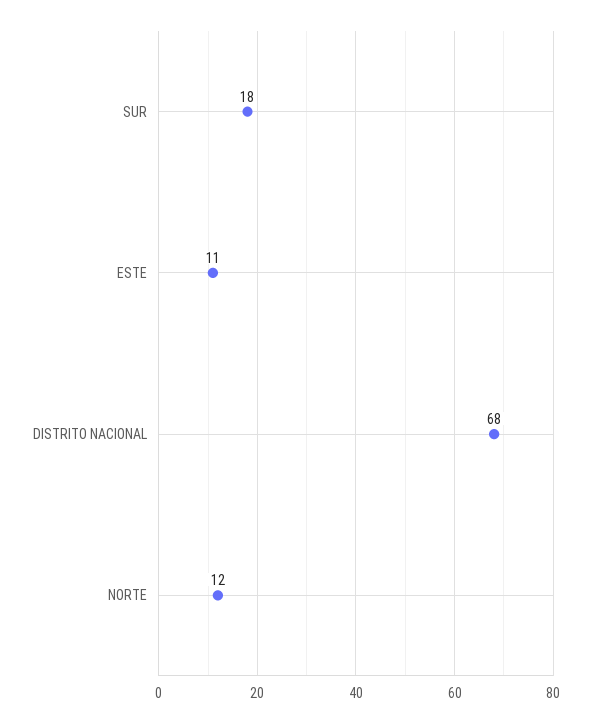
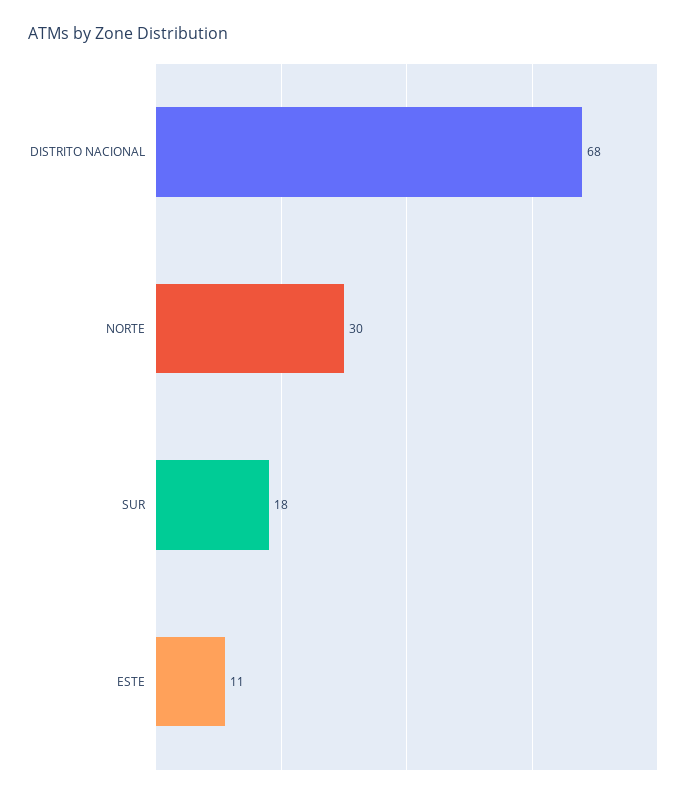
NORTE: 12 -> 30

